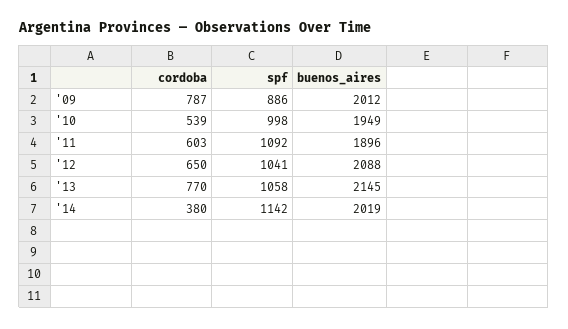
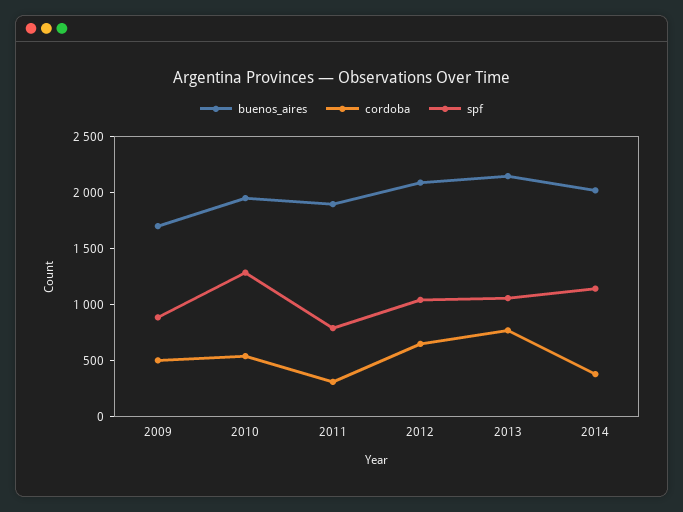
cordoba, '09: 787 -> 500
buenos_aires, '09: 2012 -> 1700
spf, '10: 998 -> 1300
cordoba, '11: 603 -> 300
spf, '11: 1092 -> 800

